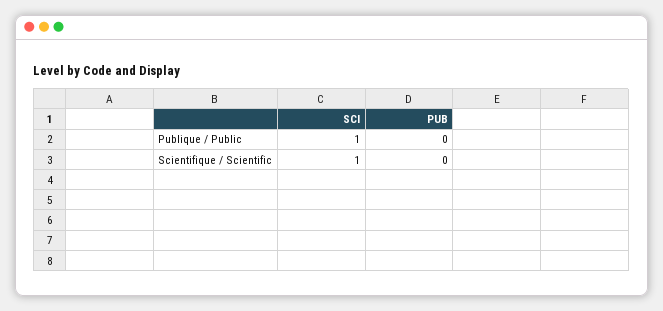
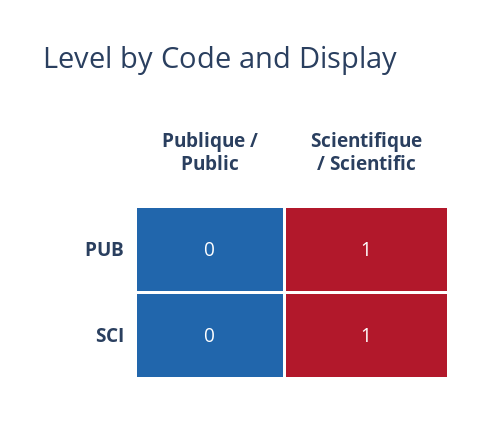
SCI, Publique / Public: 1 -> 0
PUB, Scientifique / Scientific: 0 -> 1

